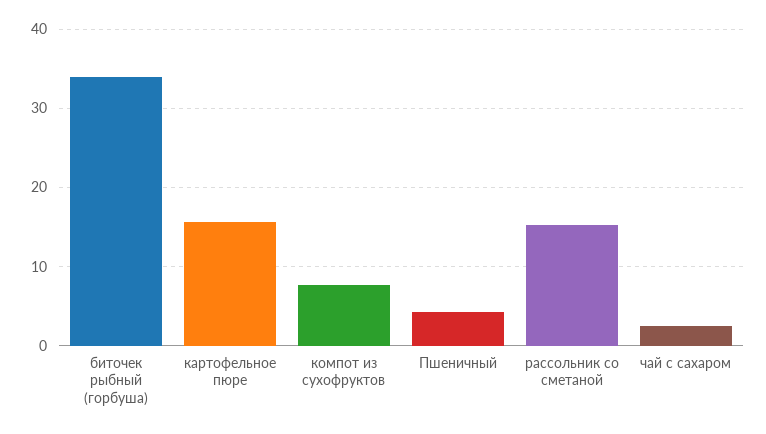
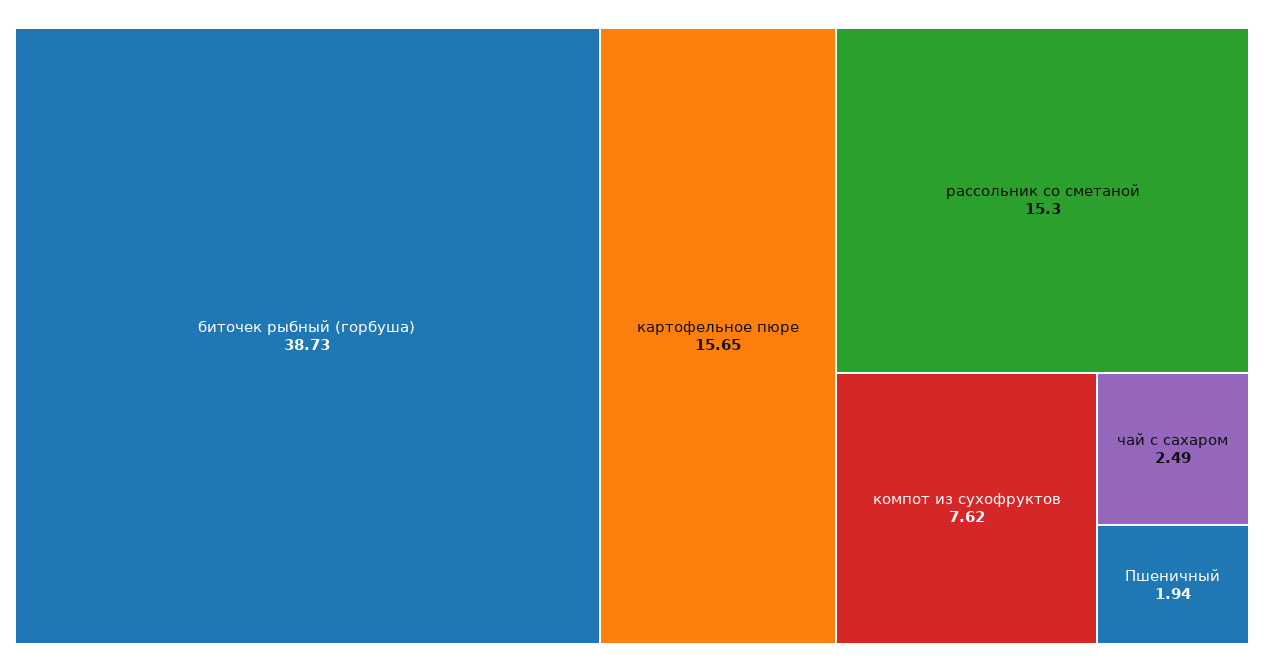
биточек рыбный (горбуша): 34 -> 38.73
Пшеничный: 4 -> 1.94

